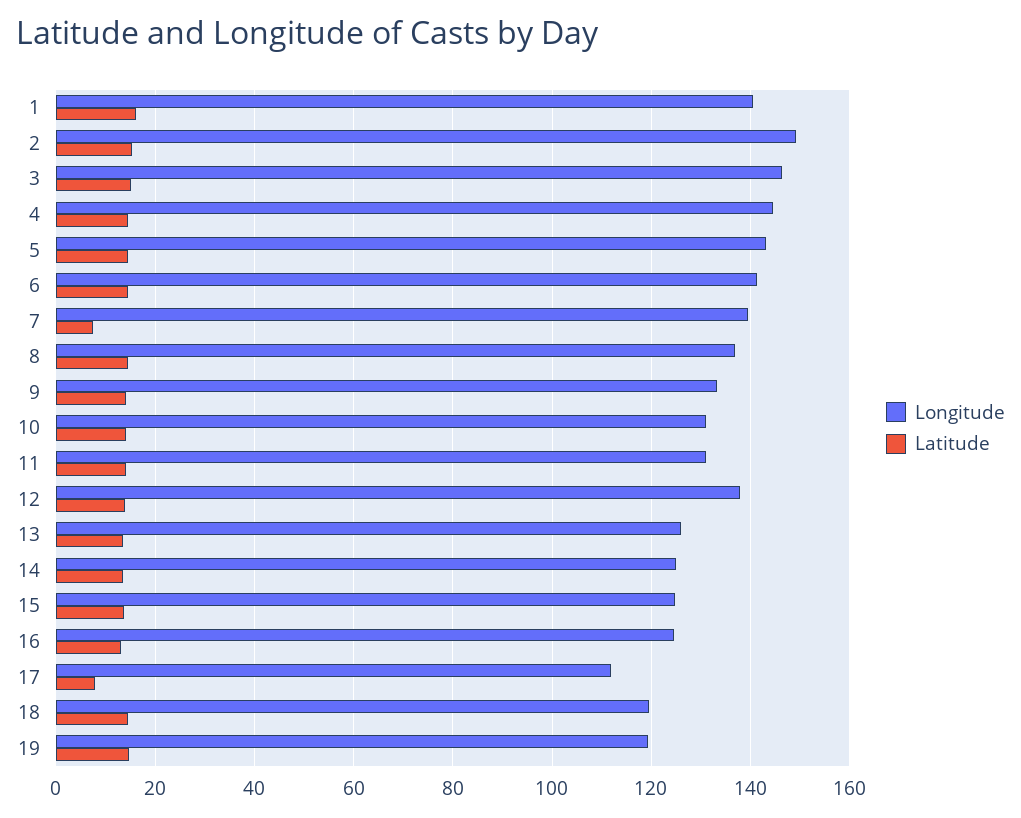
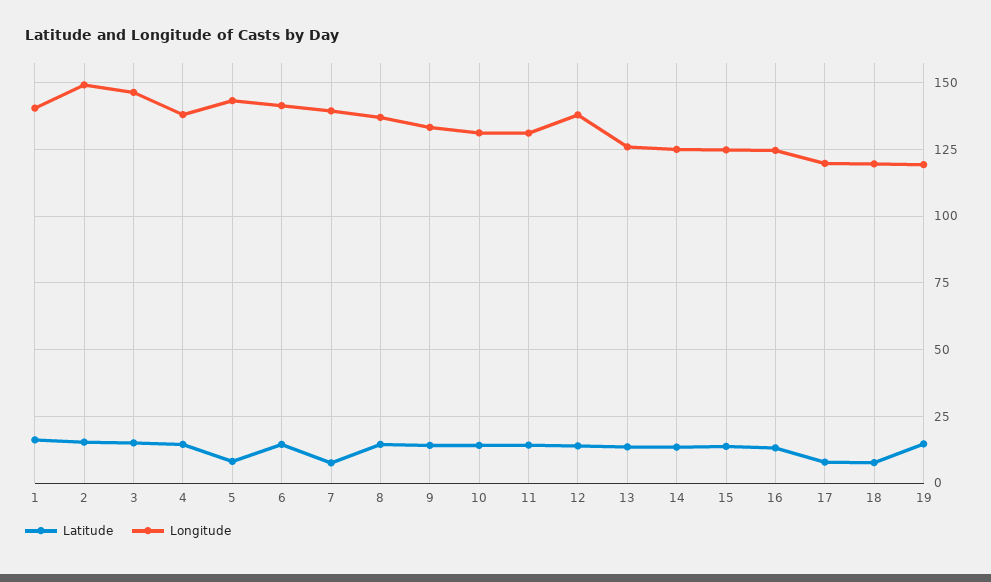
Longitude, 4: 144 -> 137.5
Latitude, 5: 14 -> 7.5
Longitude, 17: 112 -> 120
Latitude, 18: 14 -> 7.5

